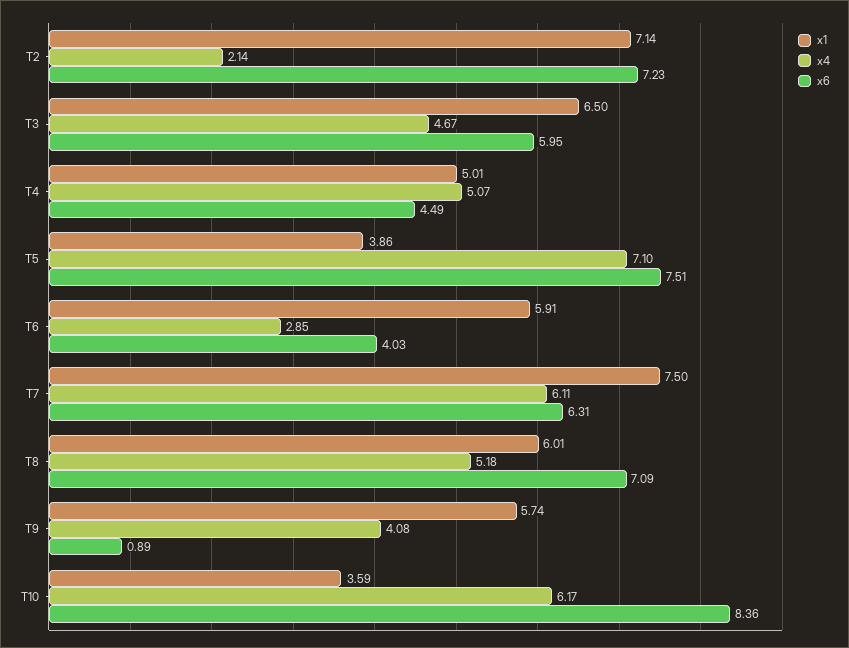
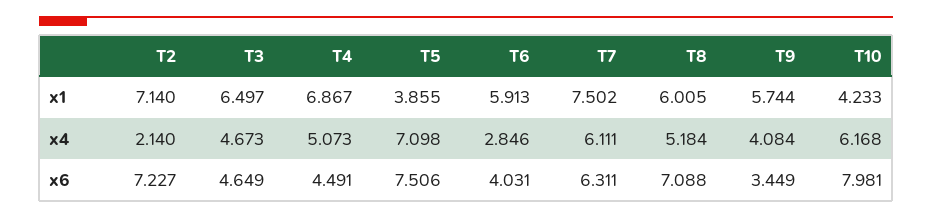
x6, T3: 5.95 -> 4.649
x1, T4: 5.01 -> 6.867
x6, T9: 0.89 -> 3.449
x1, T10: 3.59 -> 4.233
x6, T10: 8.36 -> 7.981

